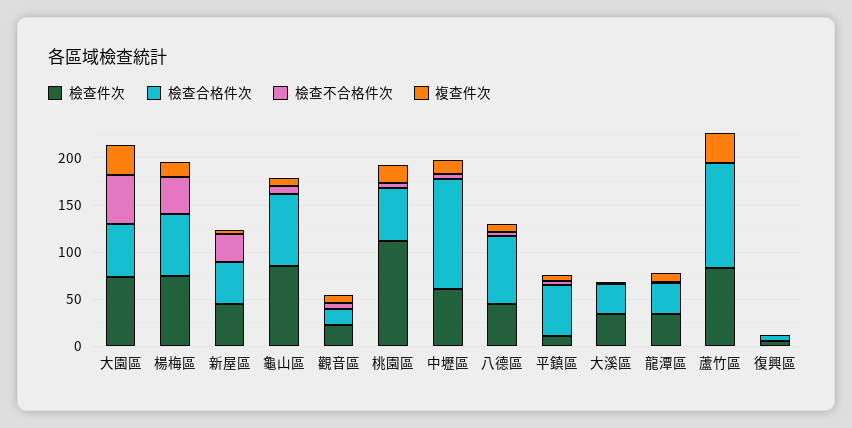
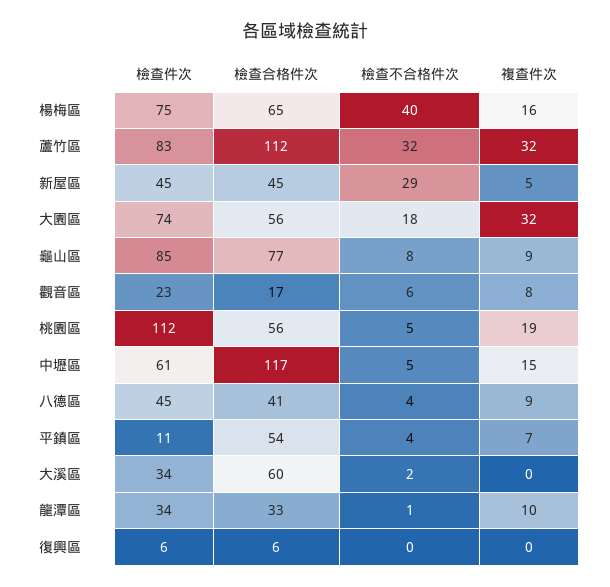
檢查不合格件次, 大園區: 50 -> 18
檢查合格件次, 八德區: 70 -> 41
檢查合格件次, 大溪區: 30 -> 60
檢查不合格件次, 蘆竹區: 0 -> 32

